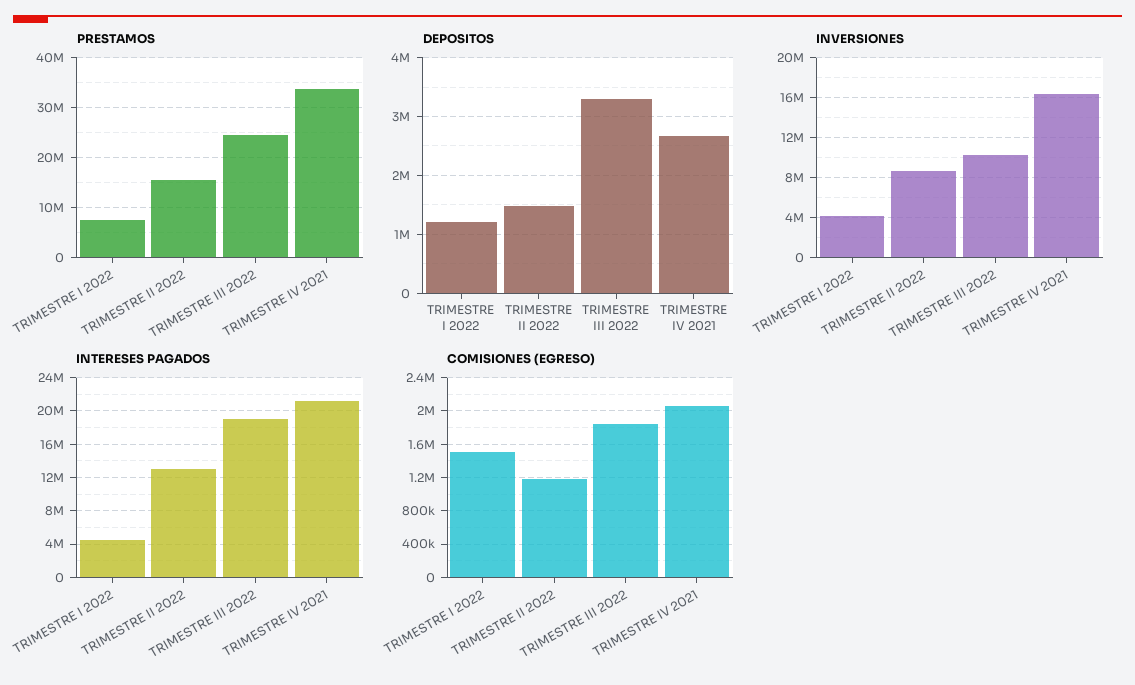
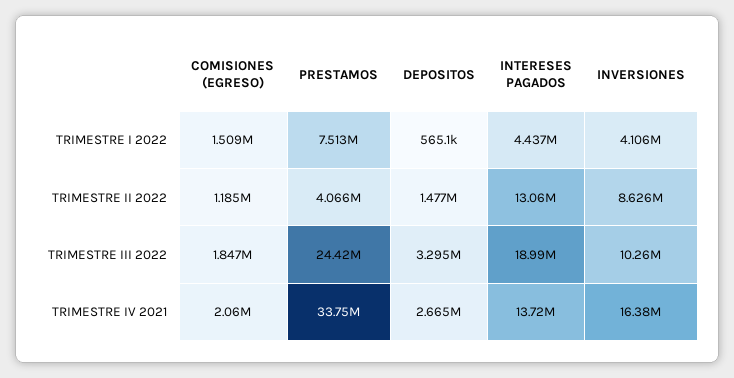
PRESTAMOS, TRIMESTRE II 2022: 16000000 -> 4066000
DEPOSITOS, TRIMESTRE I 2022: 1200000 -> 565100
INTERESES PAGADOS, TRIMESTRE IV 2021: 21000000 -> 13720000

